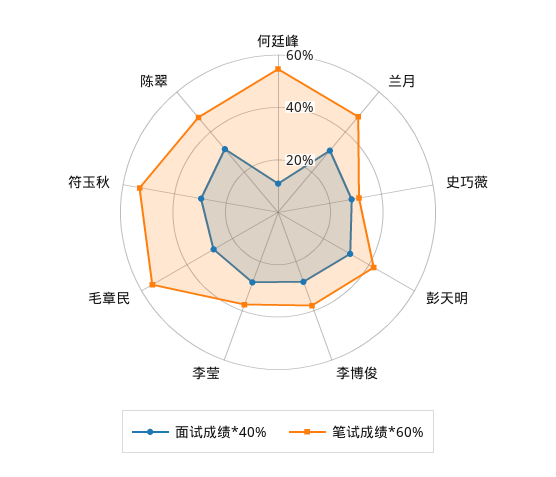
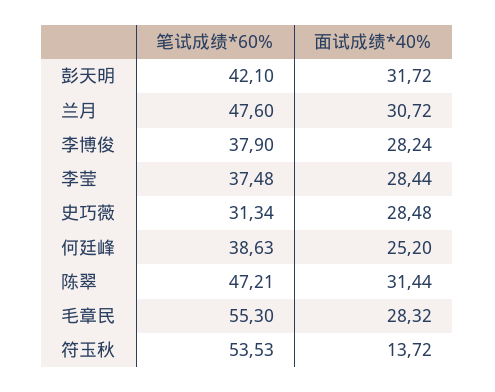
面试成绩*40%, 何廷峰: 10 -> 25.2
笔试成绩*60%, 何廷峰: 55 -> 38.63
面试成绩*40%, 符玉秋: 30 -> 13.72

